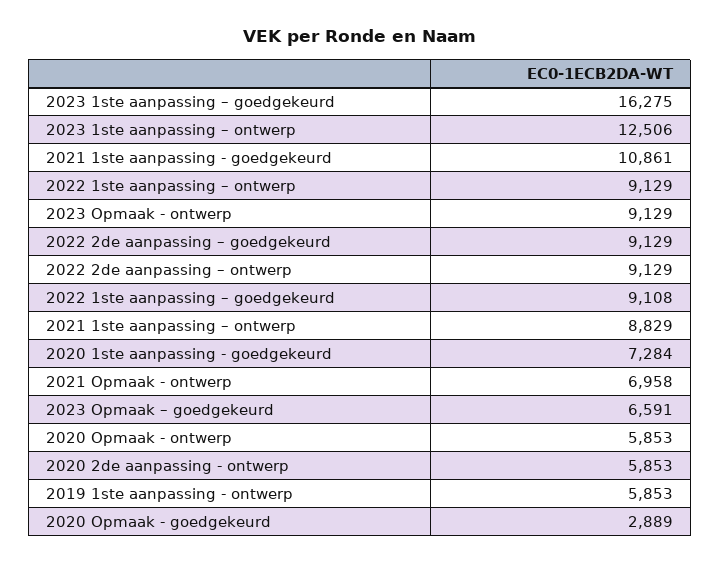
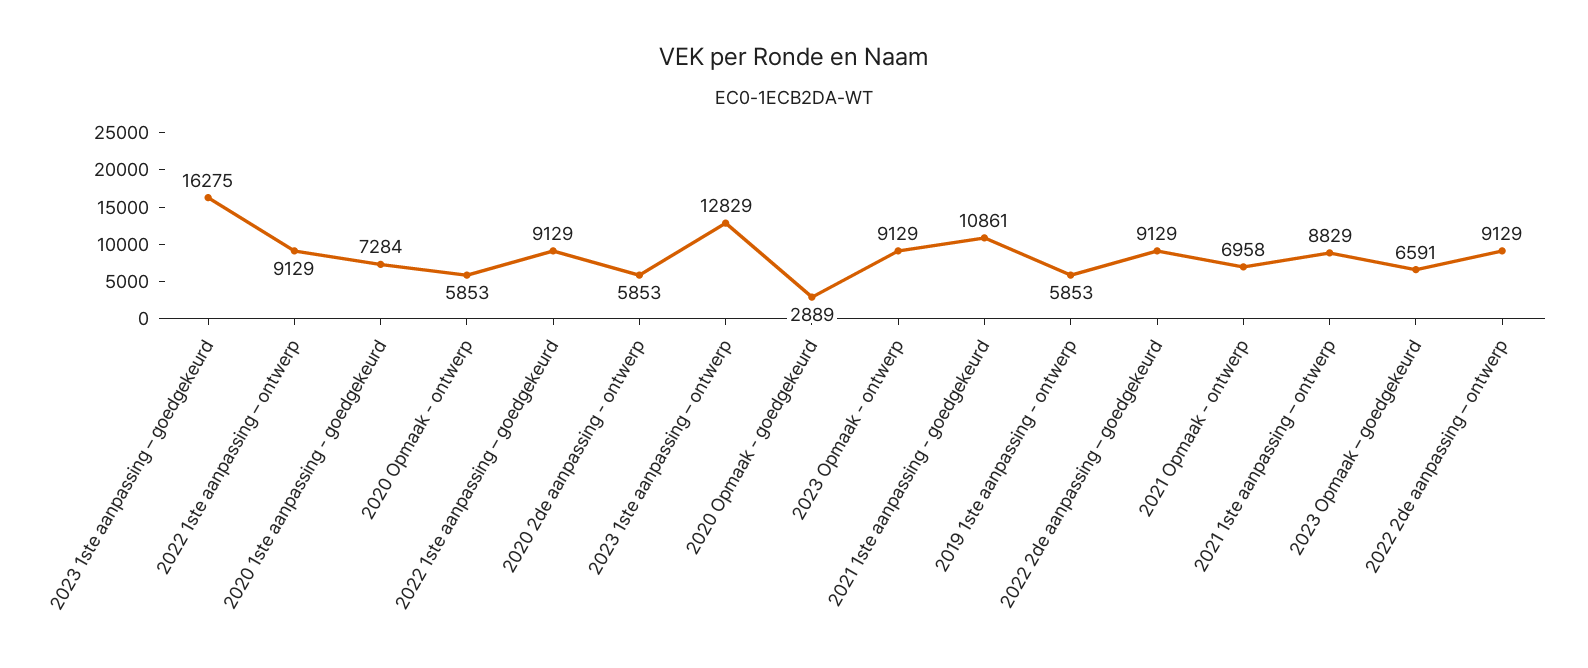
2023 1ste aanpassing – ontwerp: 12506 -> 12829
2022 1ste aanpassing – goedgekeurd: 9108 -> 9129

